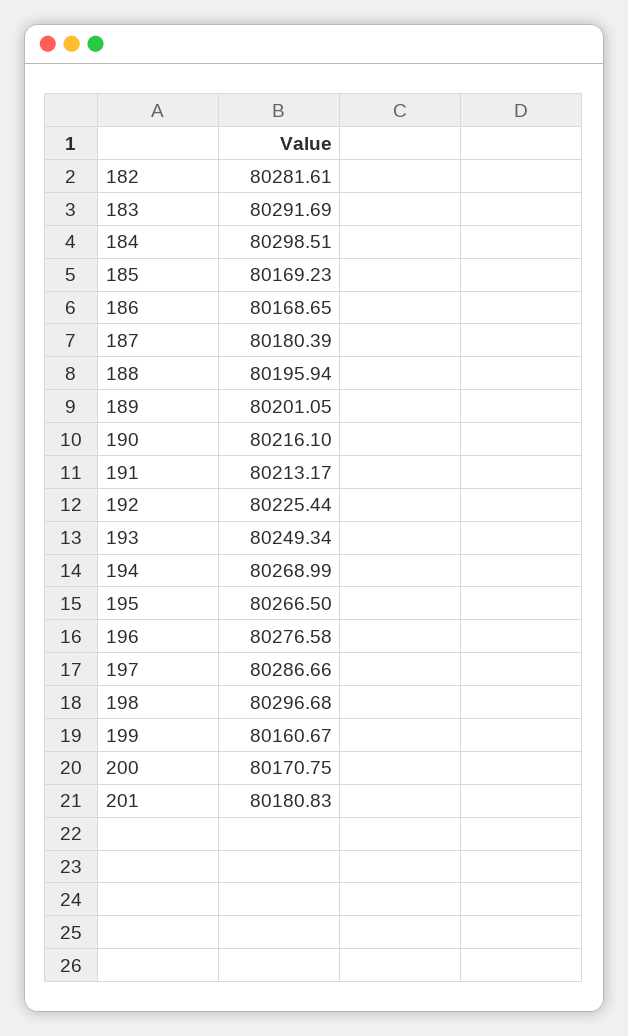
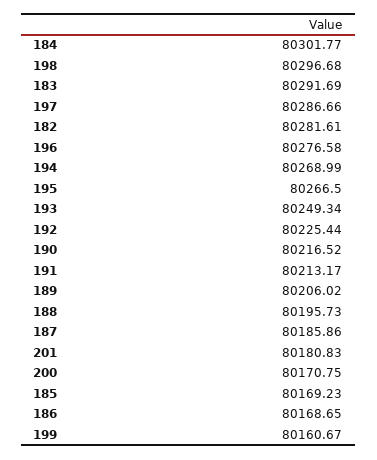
184: 80298.51 -> 80301.77
187: 80180.39 -> 80185.86
188: 80195.94 -> 80195.73
189: 80201.05 -> 80206.02
190: 80216.1 -> 80216.52

